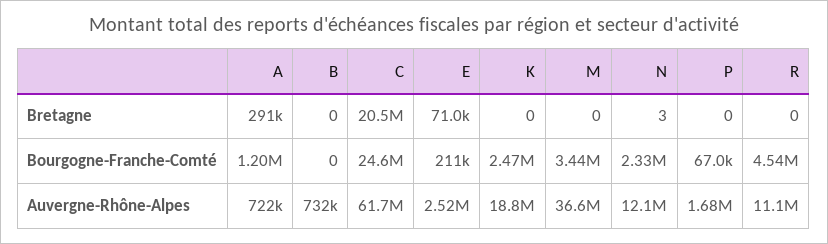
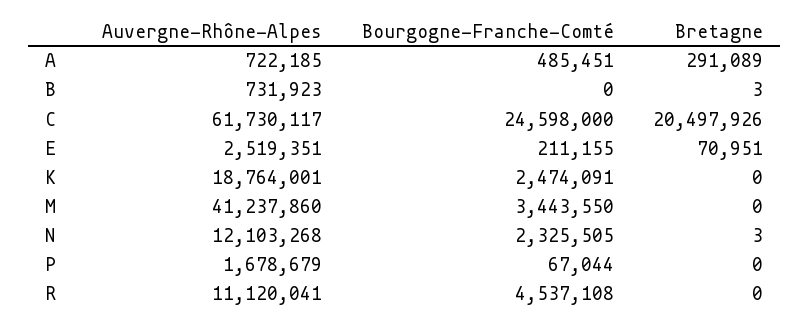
B, Bretagne: 0 -> 3
A, Bourgogne-Franche-Comté: 1200000 -> 485451
M, Auvergne-Rhône-Alpes: 36600000 -> 41237860

